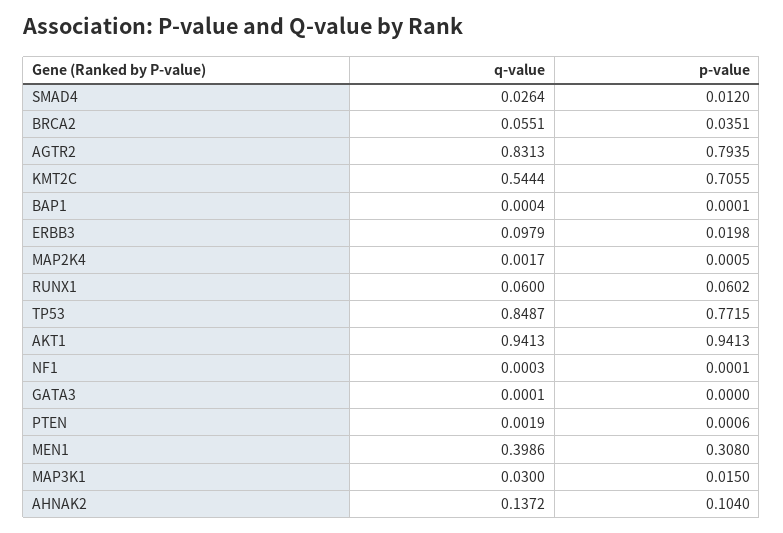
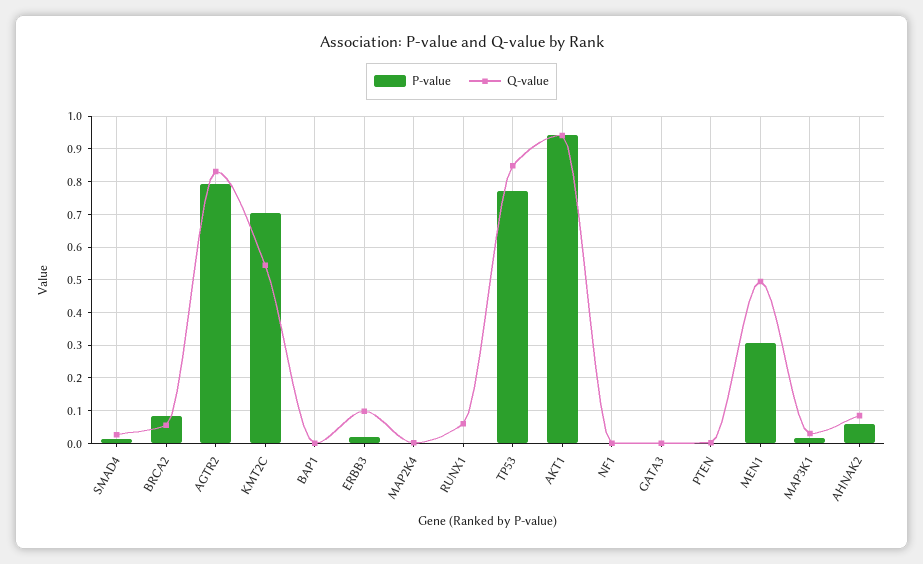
p-value, BRCA2: 0.0351 -> 0.08
p-value, RUNX1: 0.0602 -> 0
q-value, MEN1: 0.3986 -> 0.5
q-value, AHNAK2: 0.1372 -> 0.08
p-value, AHNAK2: 0.104 -> 0.06

